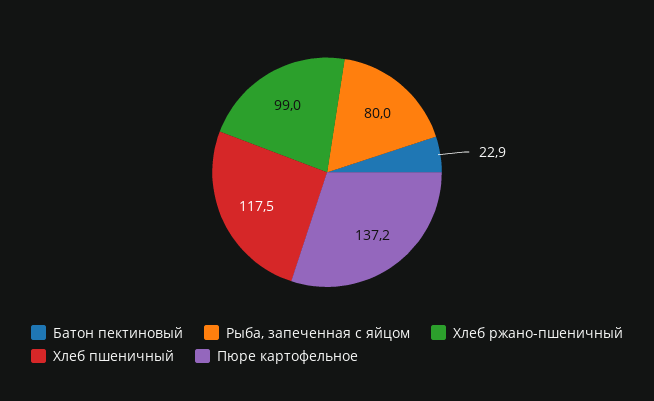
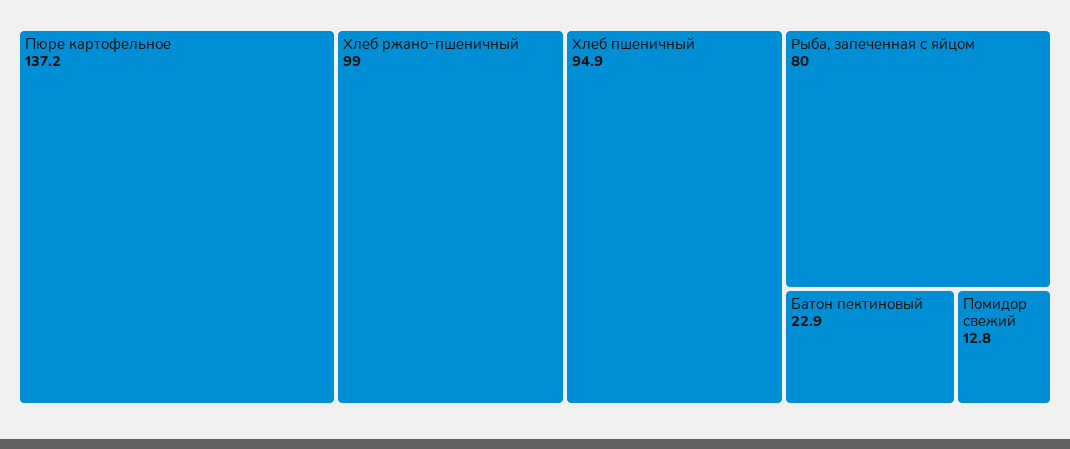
Хлеб пшеничный: 117.5 -> 94.9
Помидор свежий: none -> 12.8

